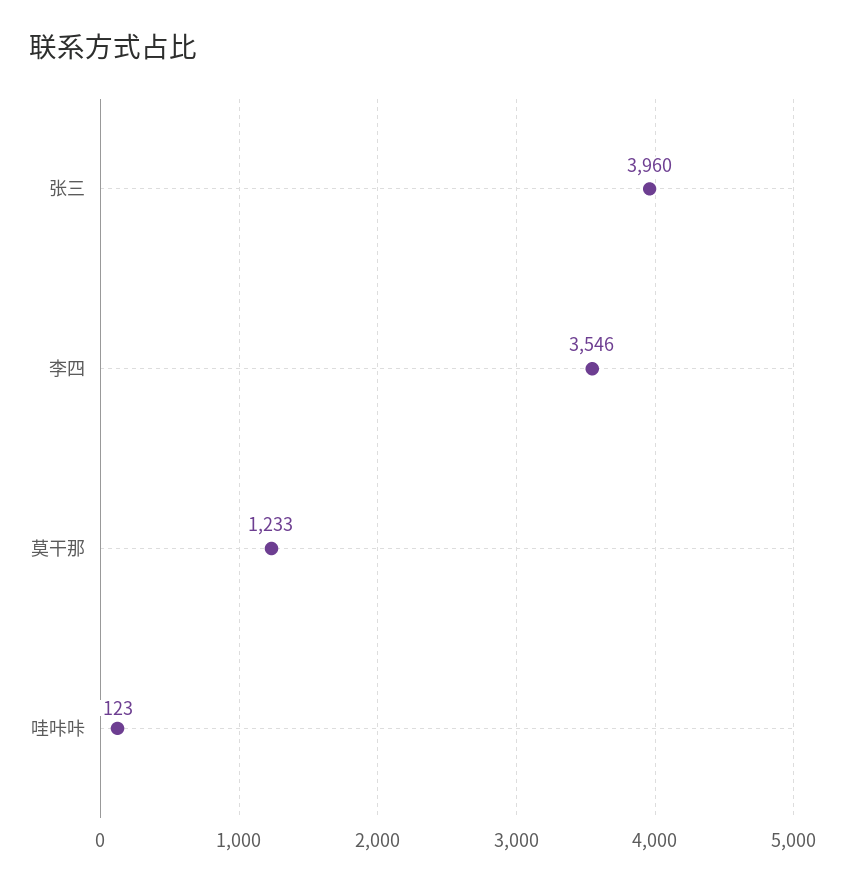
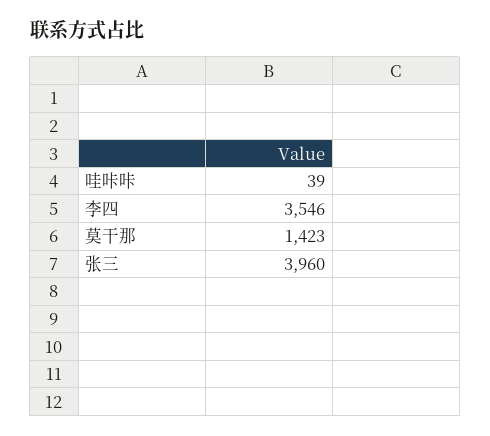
莫干那: 1233 -> 1423
哇咔咔: 123 -> 39

